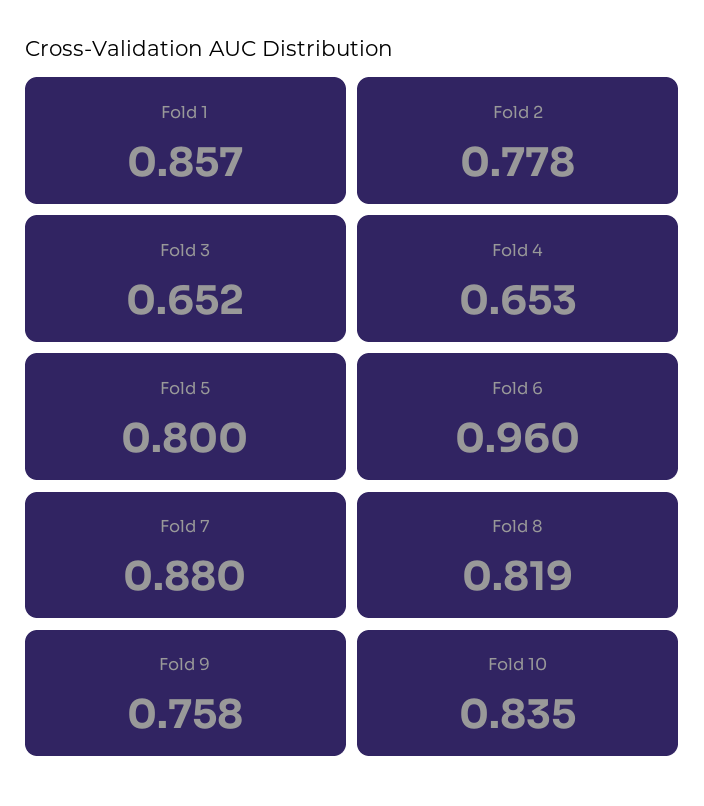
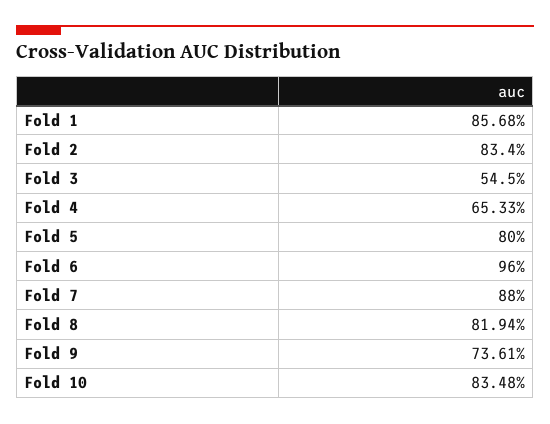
Fold 2: 0.778 -> 0.834
Fold 3: 0.652 -> 0.545
Fold 9: 0.758 -> 0.7361

